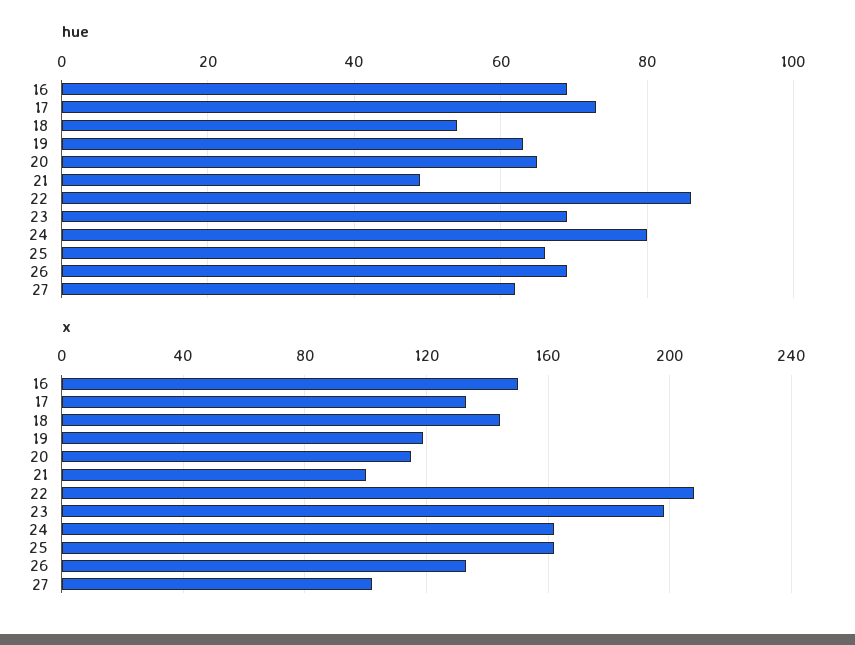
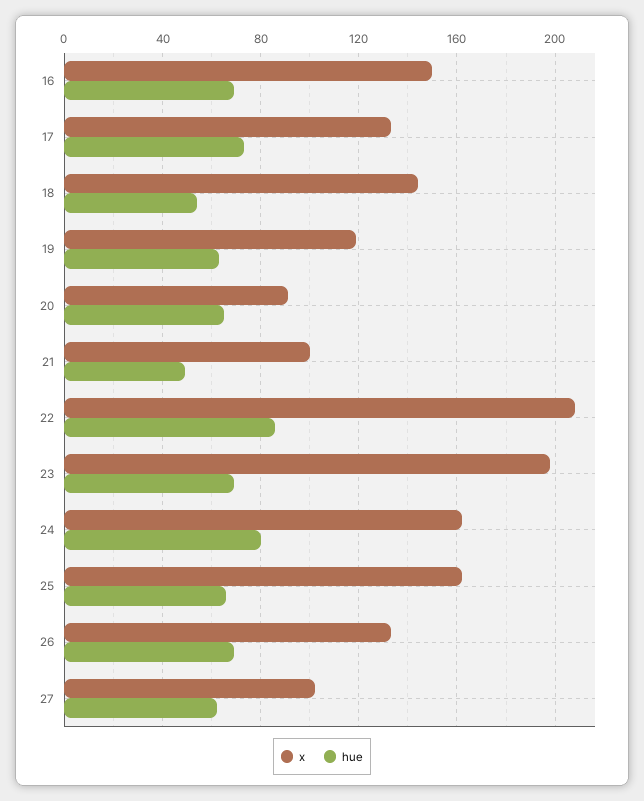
x, 20: 115 -> 90

